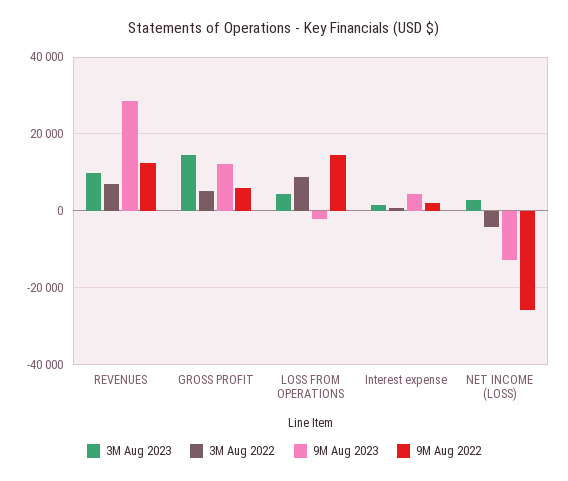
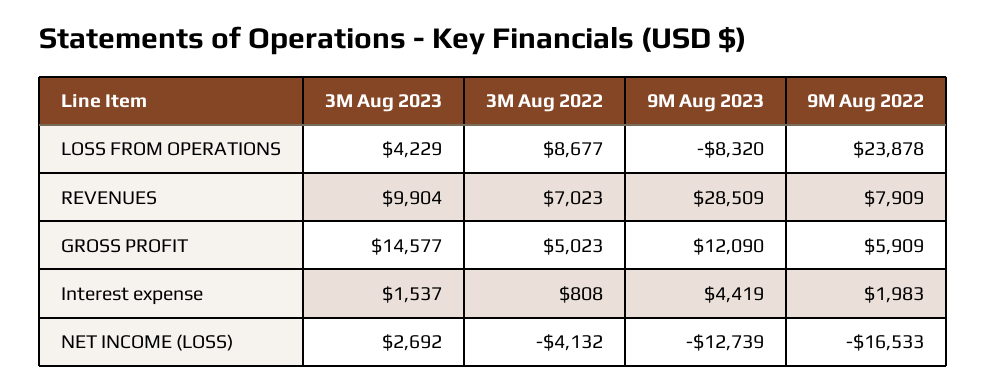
9M Aug 2022, REVENUES: 12000 -> 7909
9M Aug 2023, LOSS FROM OPERATIONS: -2000 -> -8320
9M Aug 2022, LOSS FROM OPERATIONS: 14000 -> 23878
9M Aug 2022, NET INCOME (LOSS): -26000 -> -16533

